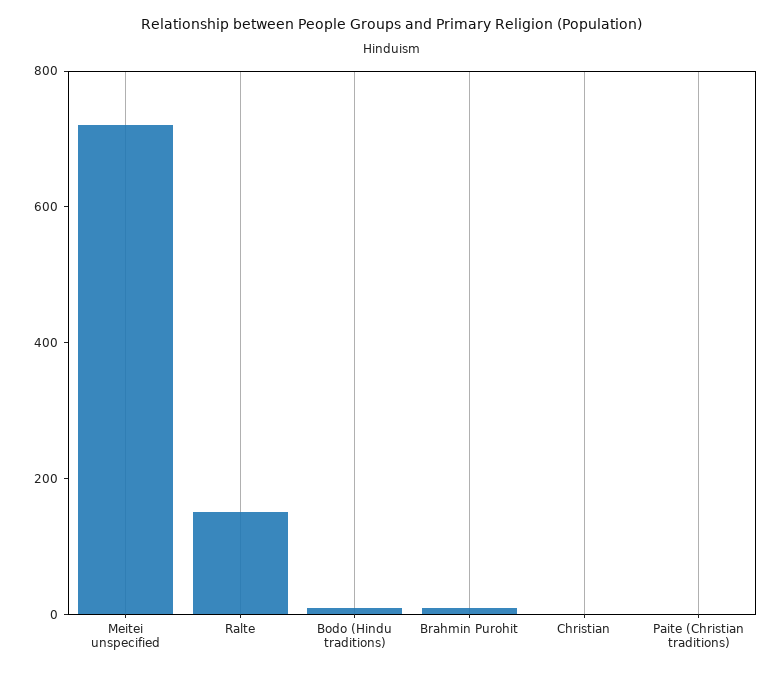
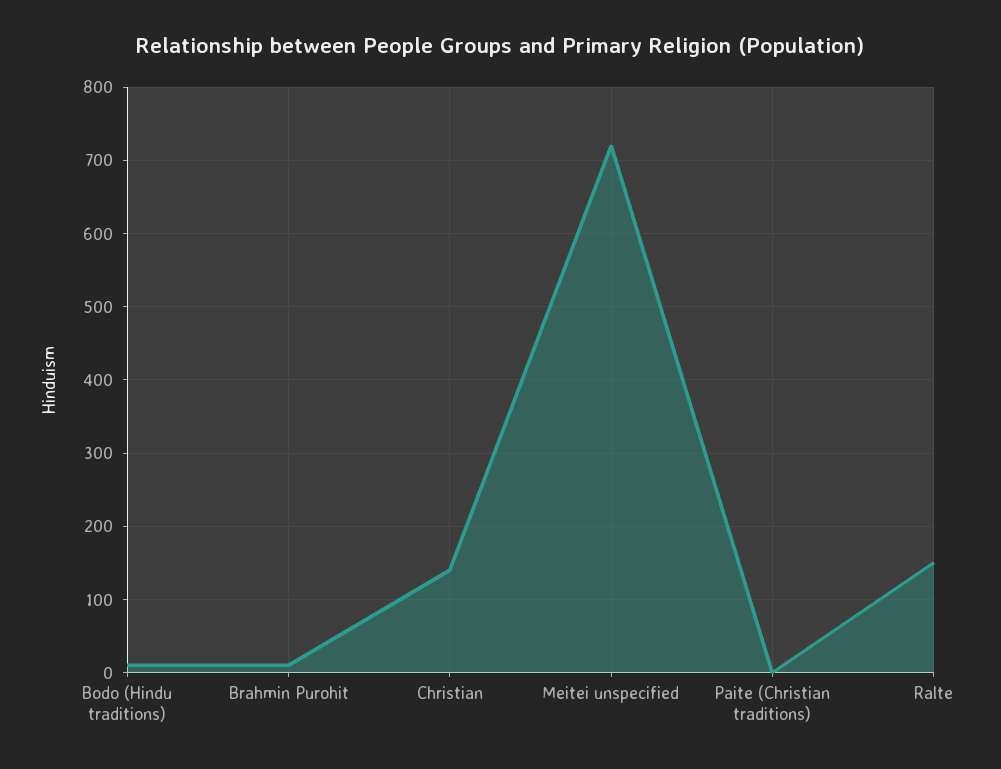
Christian: 0 -> 140

